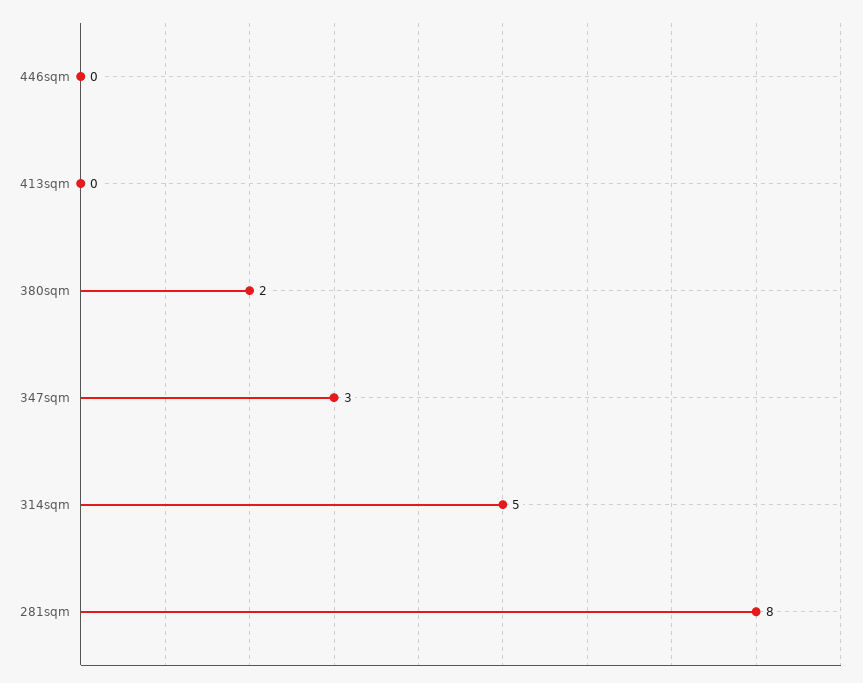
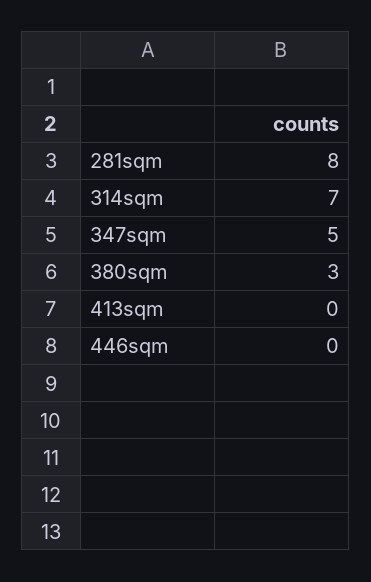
380sqm: 2 -> 3
347sqm: 3 -> 5
314sqm: 5 -> 7

